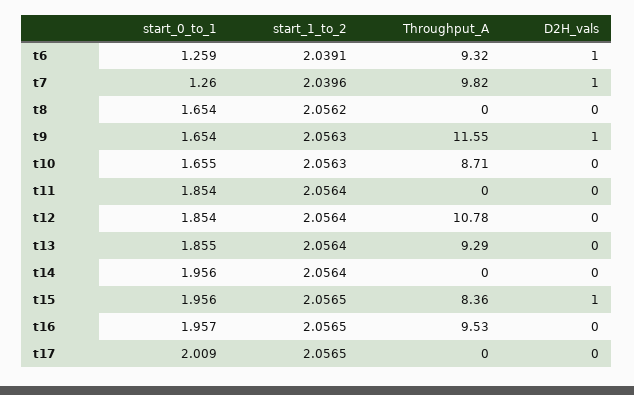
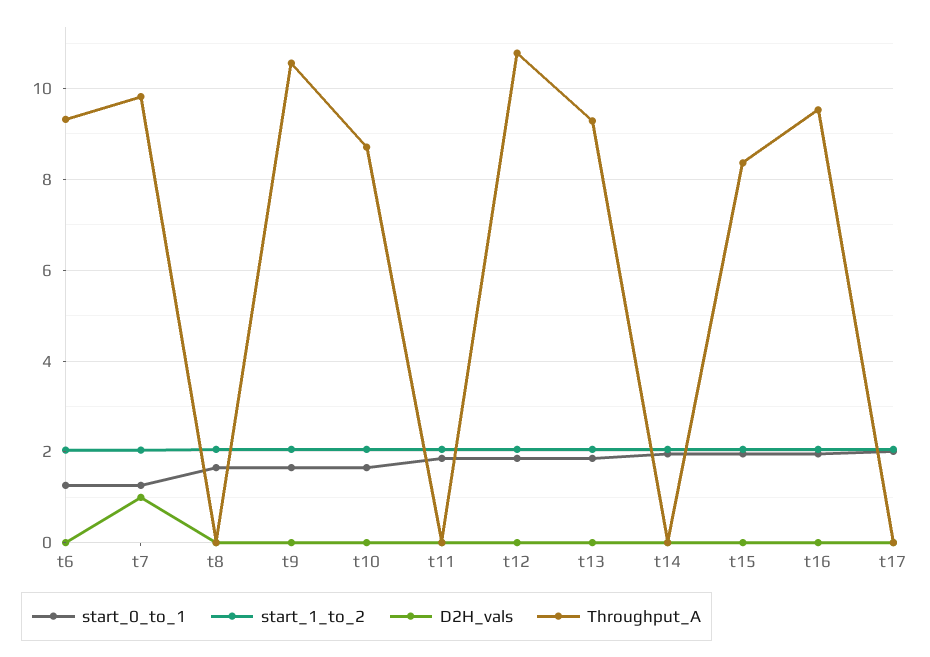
D2H_vals, t6: 1 -> 0
Throughput_A, t9: 11.55 -> 10.6
D2H_vals, t9: 1 -> 0
D2H_vals, t15: 1 -> 0

